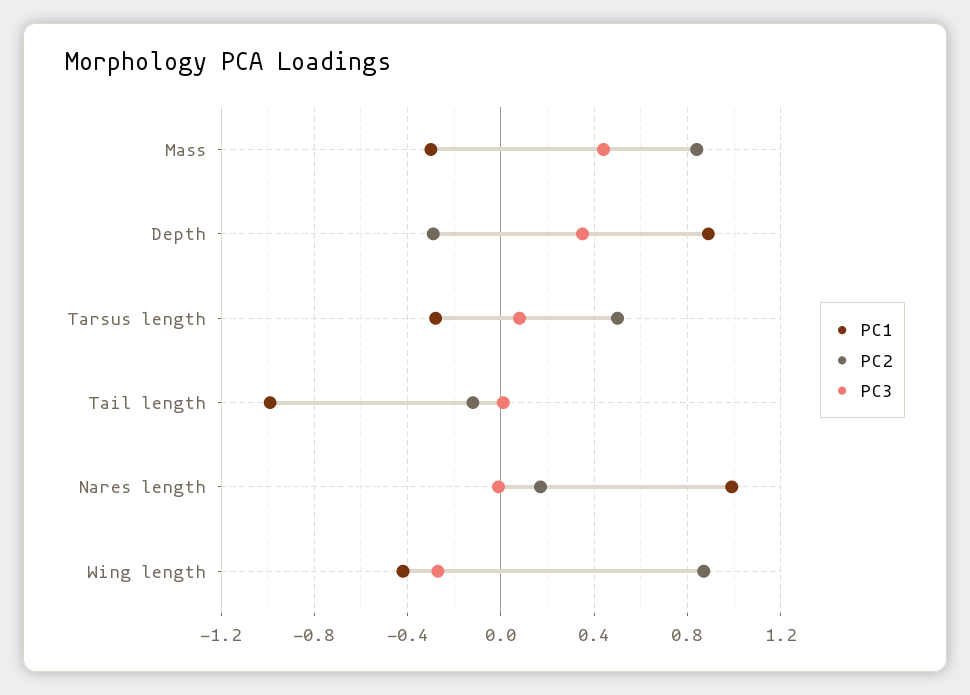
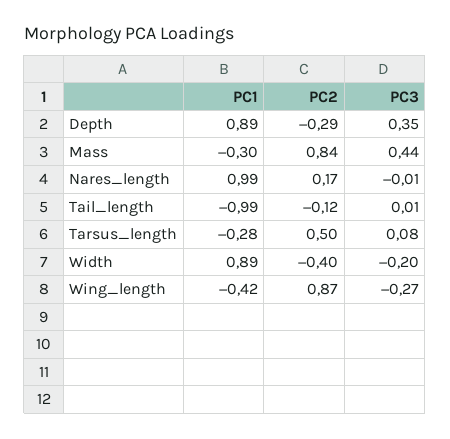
PC1, Width: none -> 0.89
PC2, Width: none -> -0.4
PC3, Width: none -> -0.2

